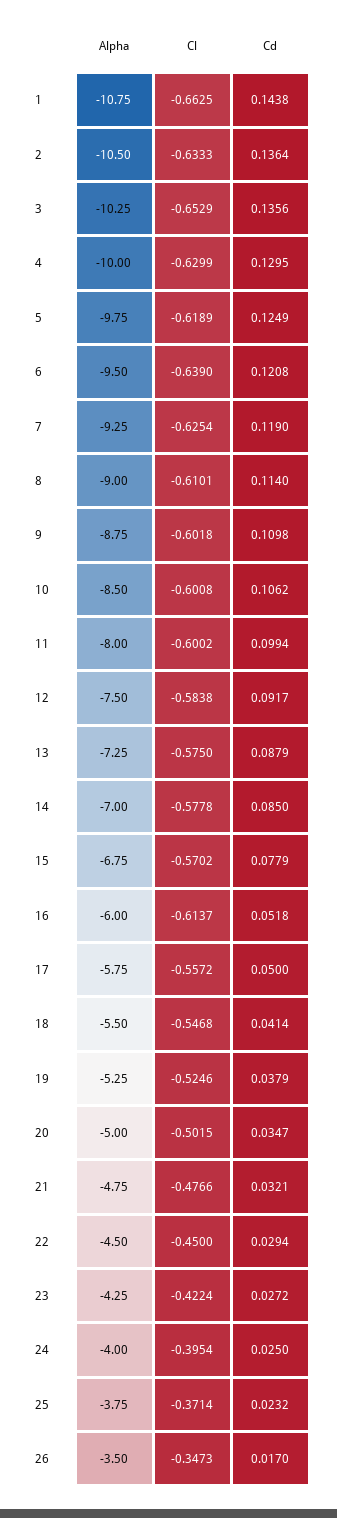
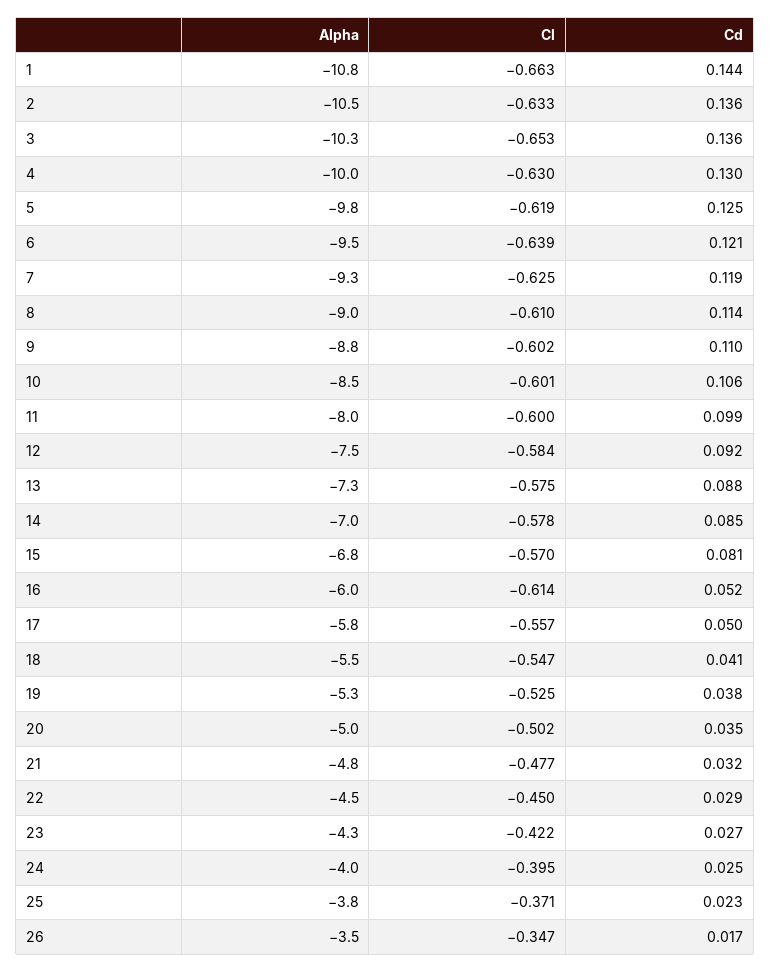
Cd, 15: 0.0779 -> 0.081

